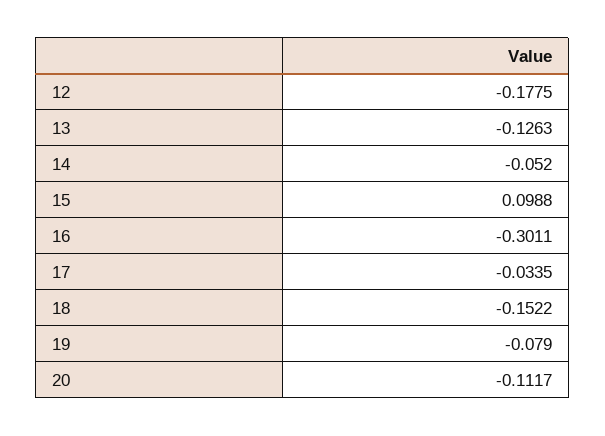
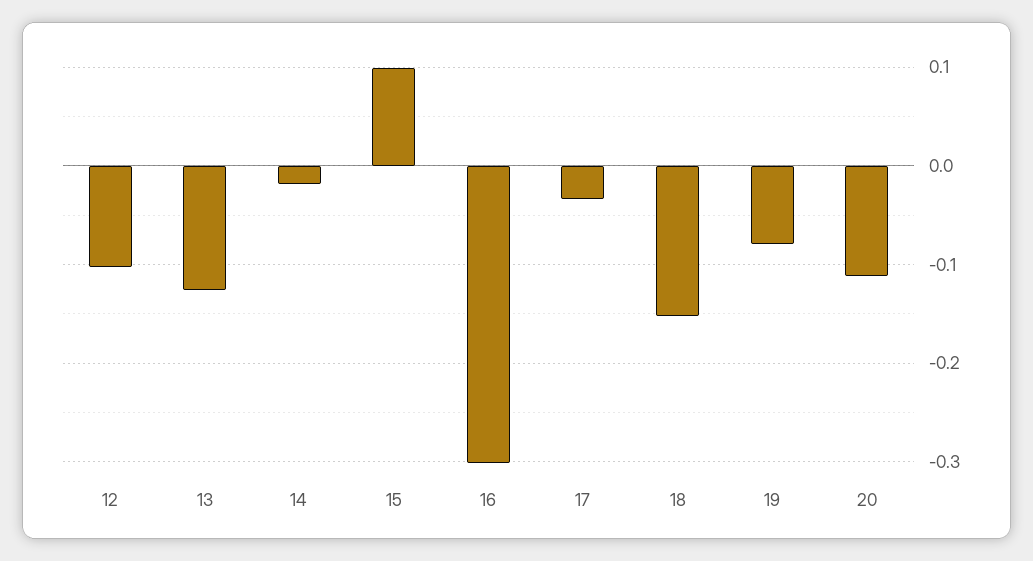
12: -0.1775 -> -0.1
14: -0.052 -> -0.02

